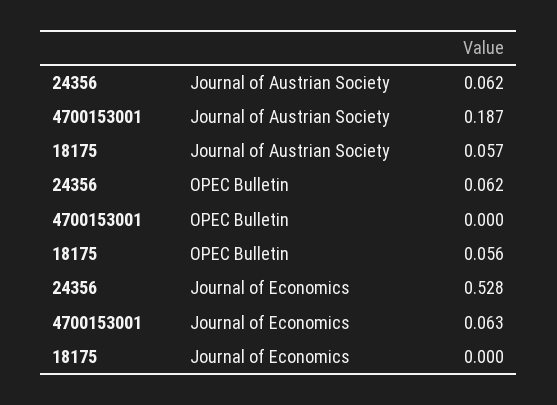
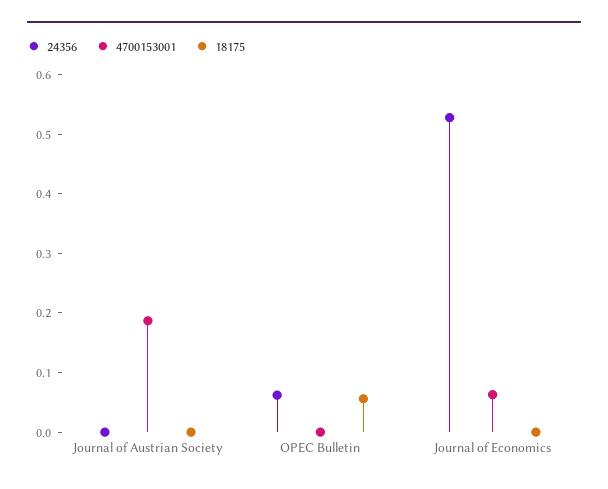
24356, Journal of Austrian Society: 0.062 -> 0
18175, Journal of Austrian Society: 0.057 -> 0

